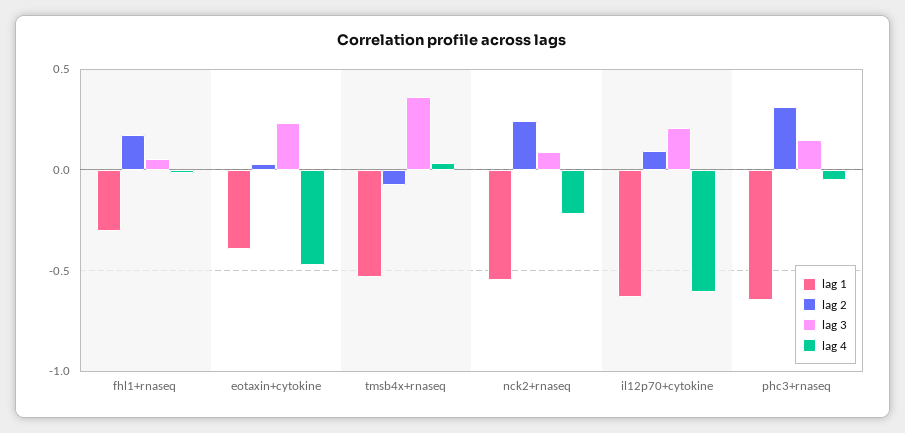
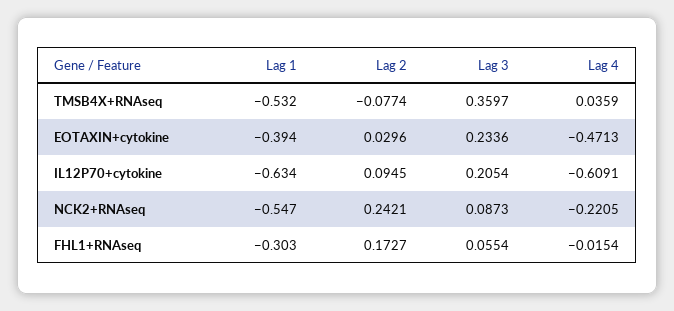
lag 1, phc3+rnaseq: -0.65 -> none
lag 2, phc3+rnaseq: 0.3 -> none
lag 3, phc3+rnaseq: 0.15 -> none
lag 4, phc3+rnaseq: -0.05 -> none

